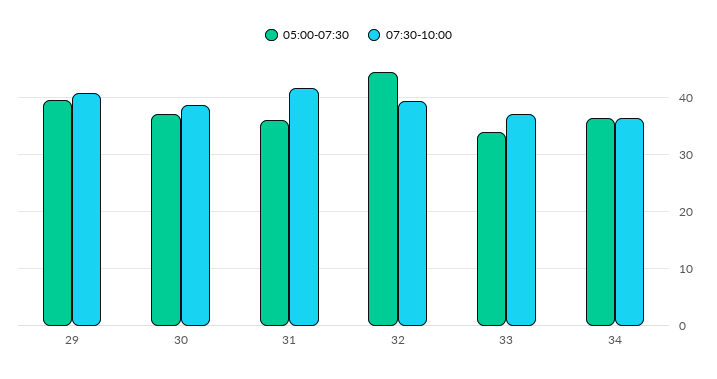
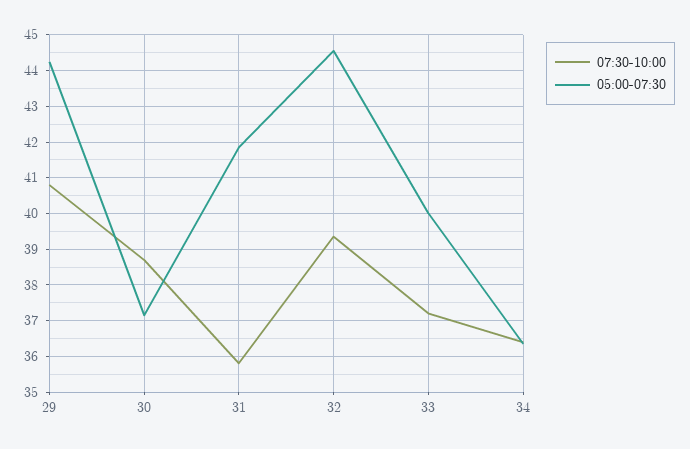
05:00-07:30, 29: 40 -> 44.2
05:00-07:30, 31: 36 -> 41.8
07:30-10:00, 31: 42 -> 35.8
05:00-07:30, 33: 34 -> 40

